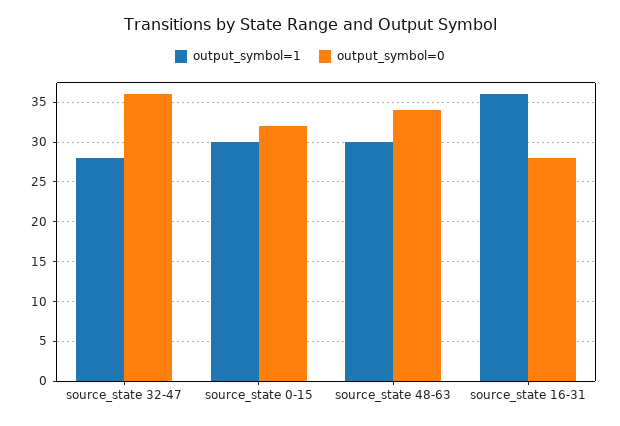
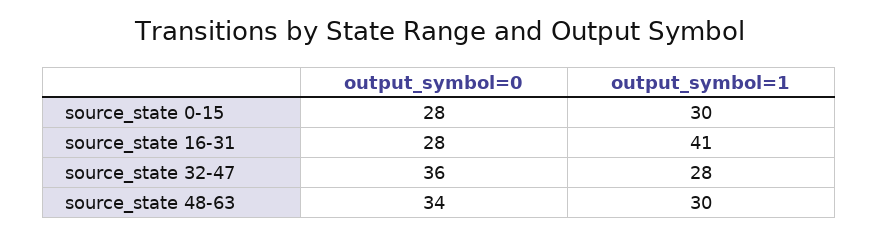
output_symbol=0, source_state 0-15: 32 -> 28
output_symbol=1, source_state 16-31: 36 -> 41

